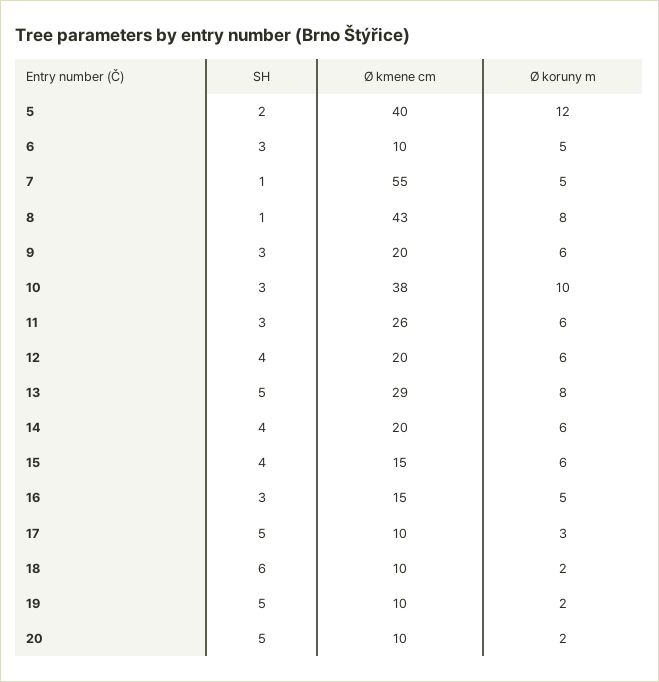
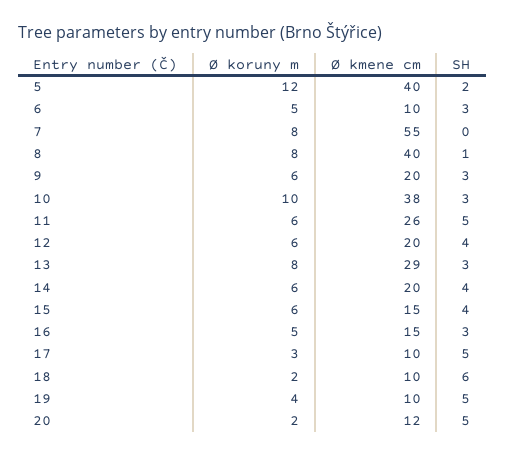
SH, 7: 1 -> 0
Ø koruny m, 7: 5 -> 8
Ø kmene cm, 8: 43 -> 40
SH, 11: 3 -> 5
SH, 13: 5 -> 3
Ø koruny m, 19: 2 -> 4
Ø kmene cm, 20: 10 -> 12

